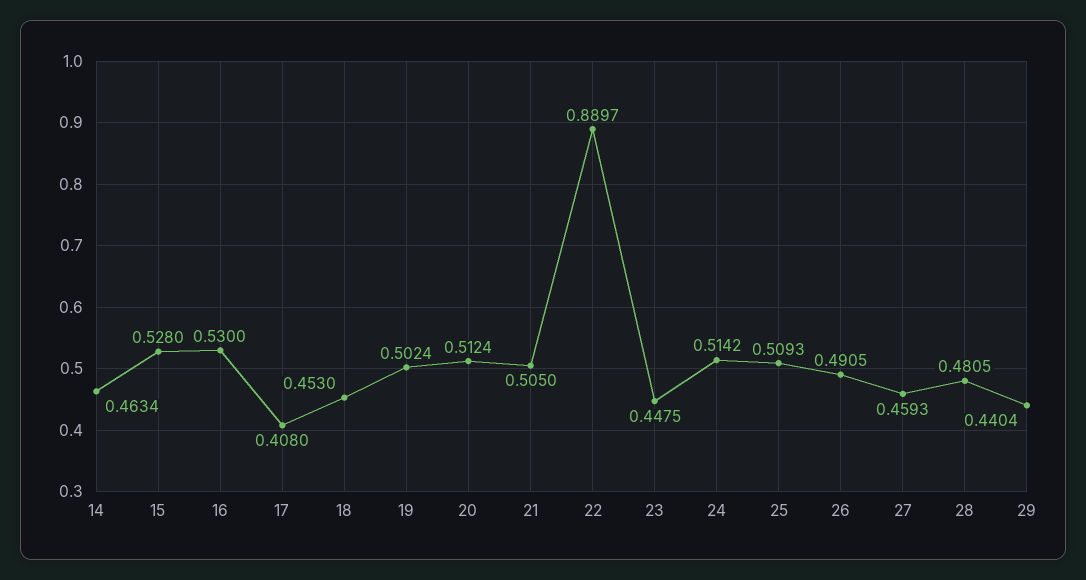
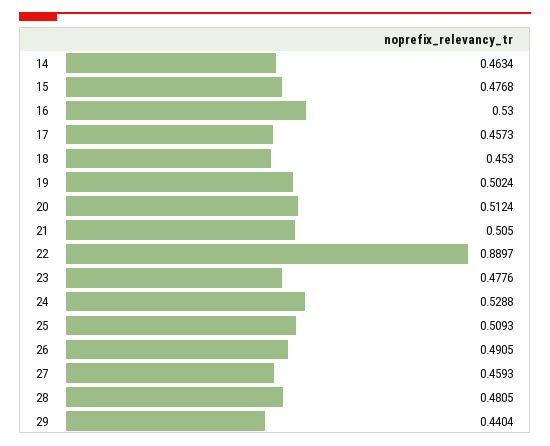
15: 0.528 -> 0.4768
17: 0.408 -> 0.4573
23: 0.4475 -> 0.4776
24: 0.5142 -> 0.5288

